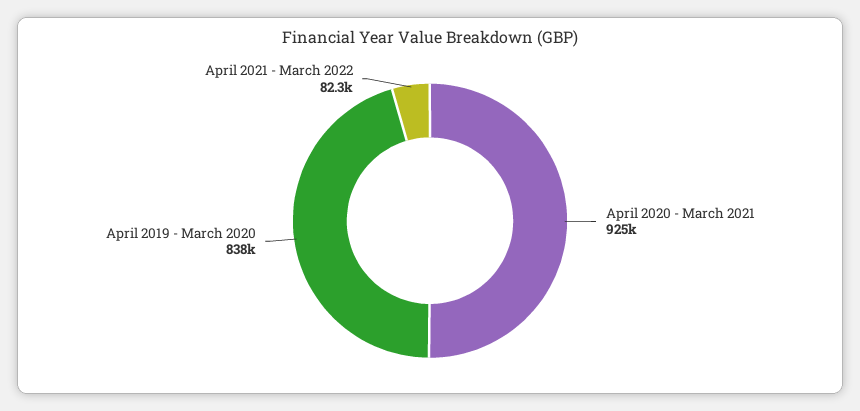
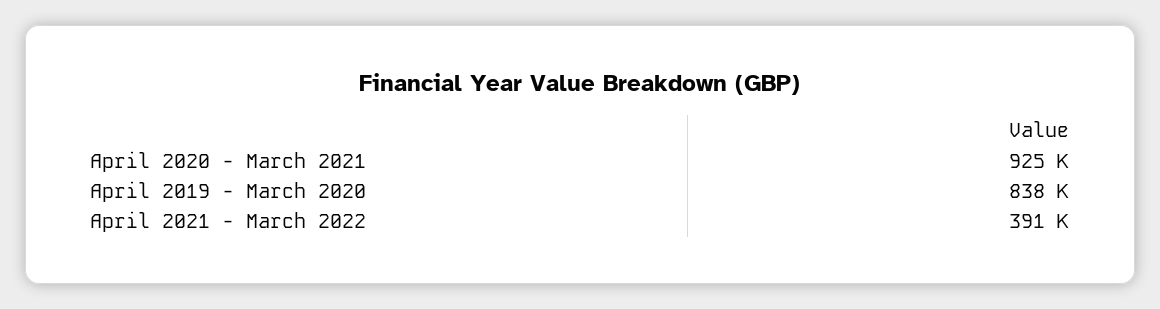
April 2021 - March 2022: 82300 -> 391000

